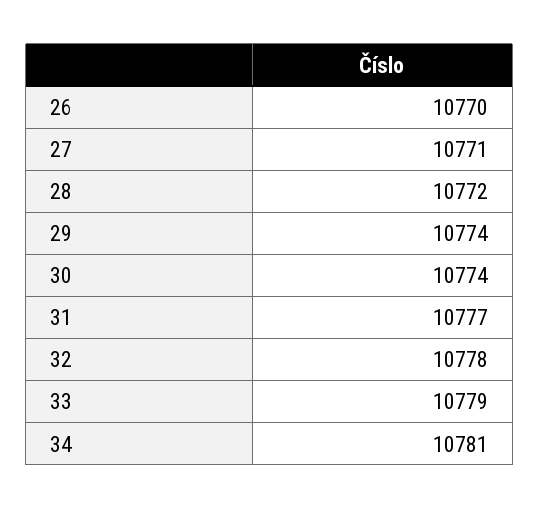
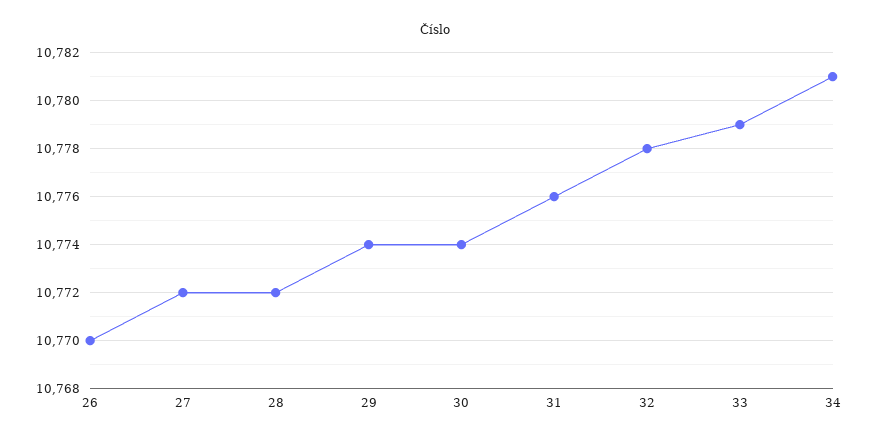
27: 10771 -> 10772
31: 10777 -> 10776

